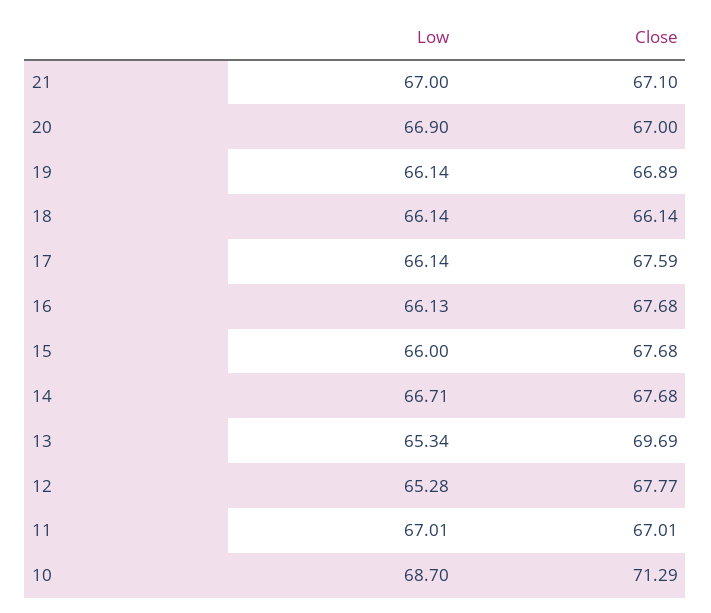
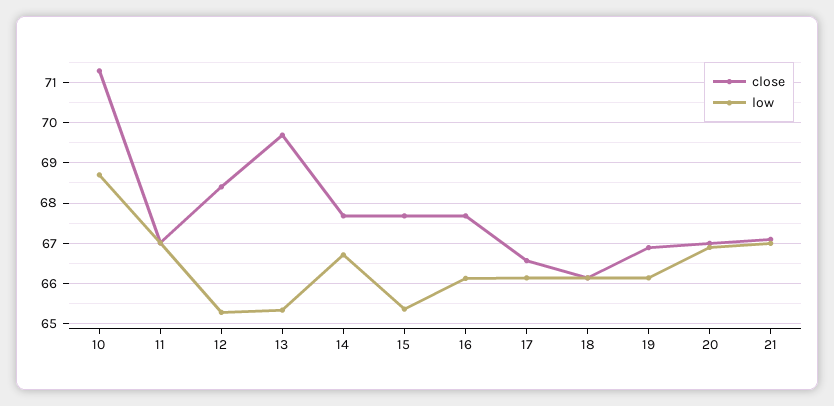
Close, 17: 67.59 -> 66.6
Low, 15: 66 -> 65.4
Close, 12: 67.77 -> 68.4

